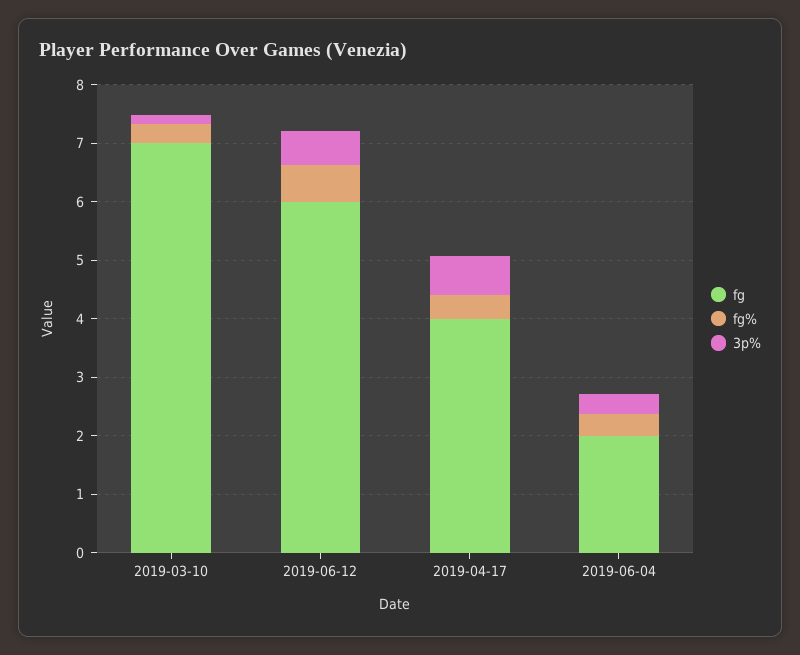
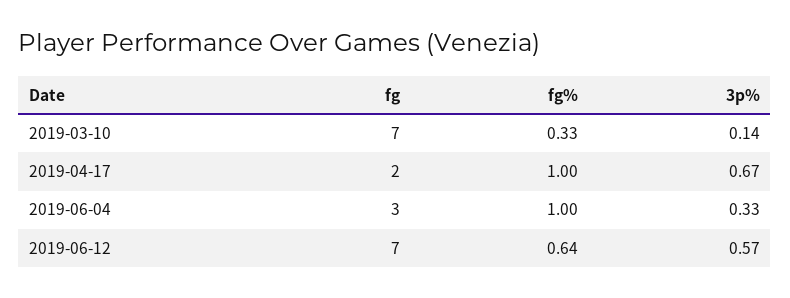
fg, 2019-06-12: 6 -> 7
fg, 2019-04-17: 4 -> 2
fg%, 2019-04-17: 0.4 -> 1
fg, 2019-06-04: 2 -> 3
fg%, 2019-06-04: 0.4 -> 1

